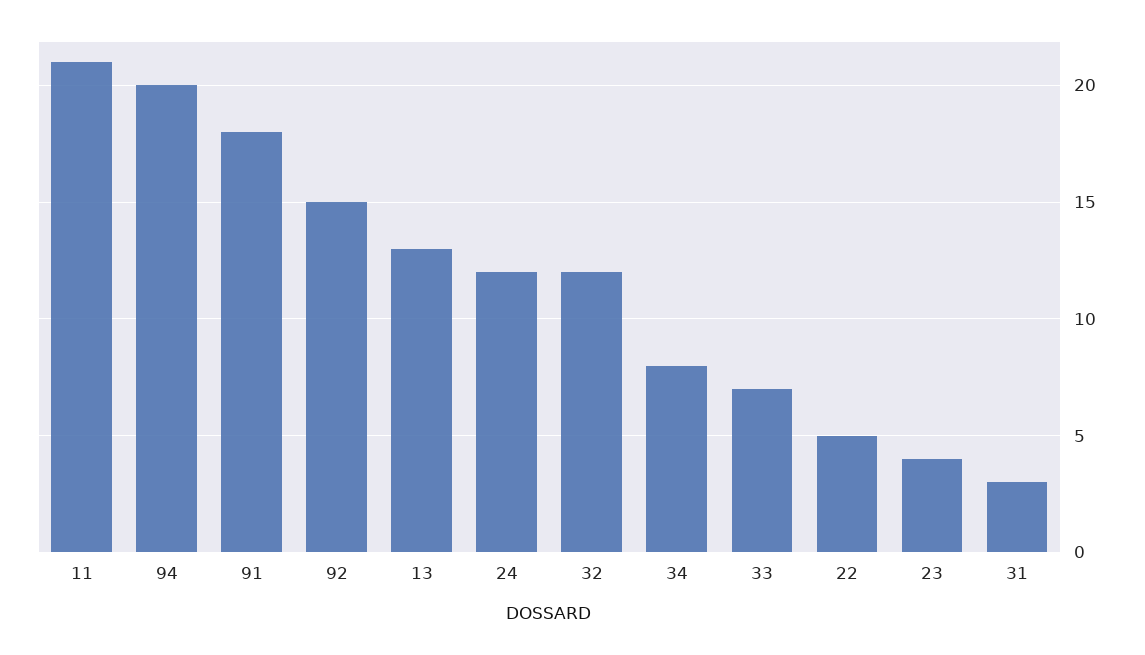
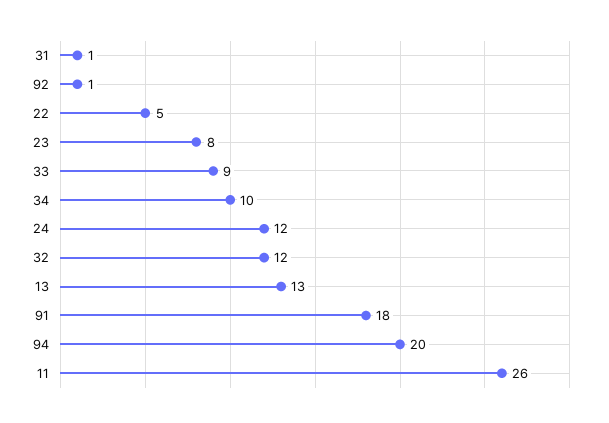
11: 21 -> 26
92: 15 -> 1
34: 8 -> 10
33: 7 -> 9
23: 4 -> 8
31: 3 -> 1

